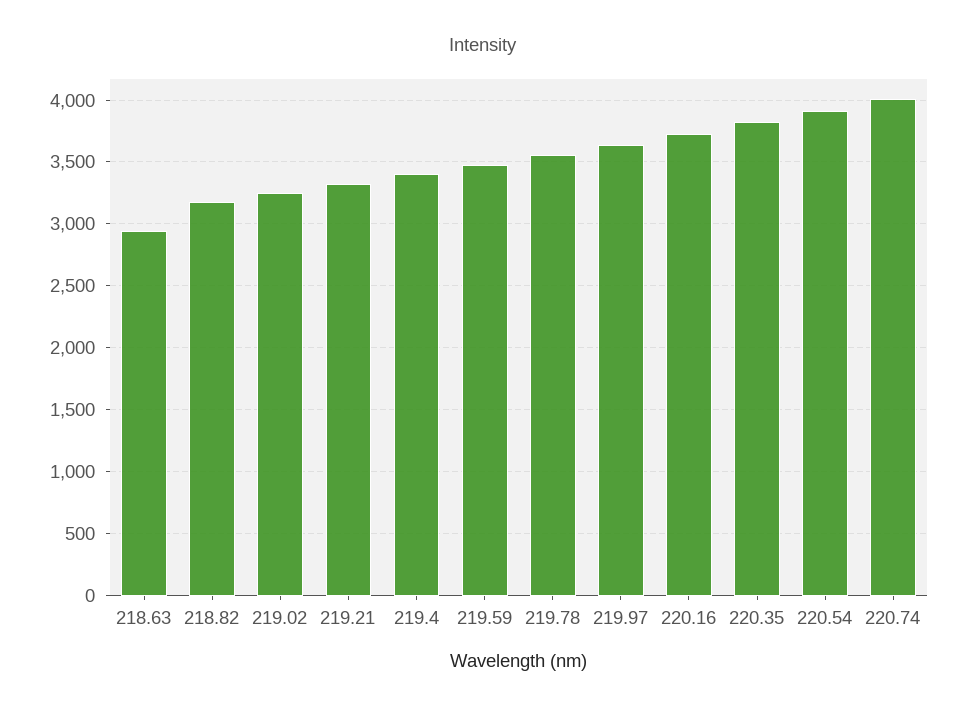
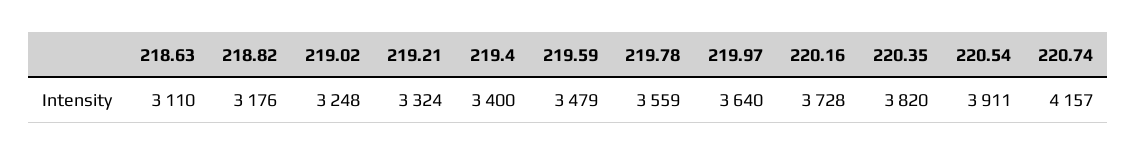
218.63: 2950 -> 3110
220.74: 4000 -> 4157

